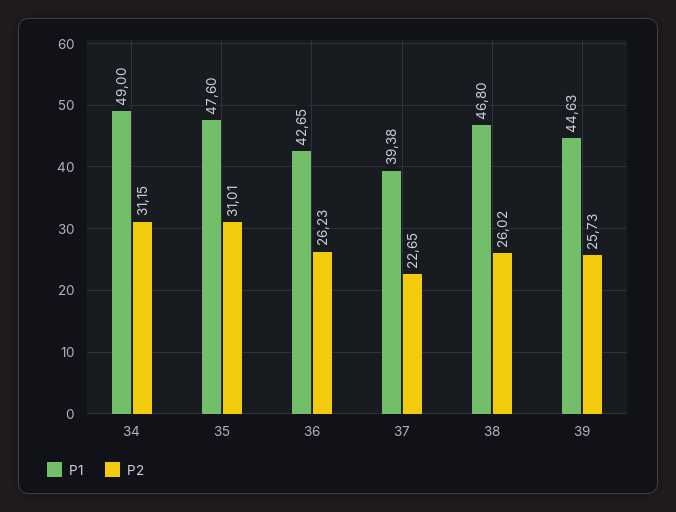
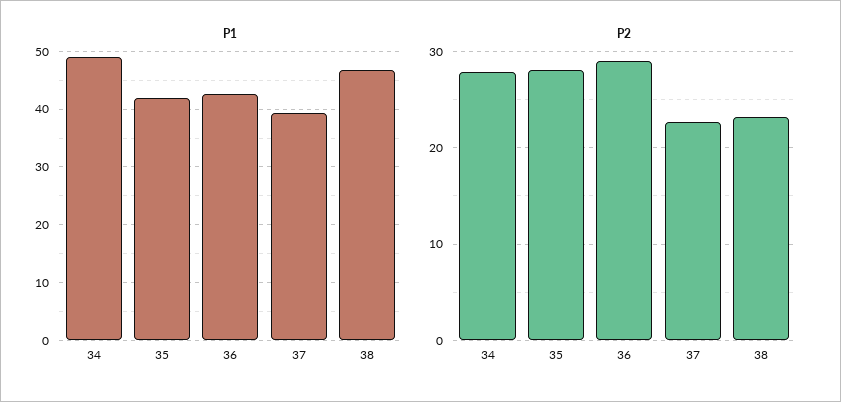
P2, 34: 31.15 -> 28
P1, 35: 47.6 -> 42
P2, 35: 31.01 -> 28
P2, 36: 26.23 -> 29
P2, 38: 26.02 -> 23
P1, 39: 44.63 -> none
P2, 39: 25.73 -> none

